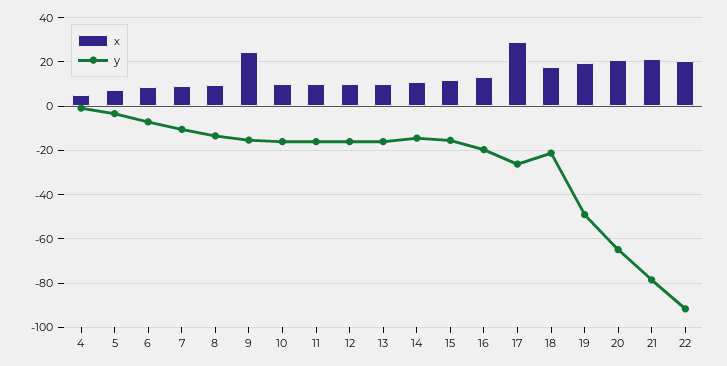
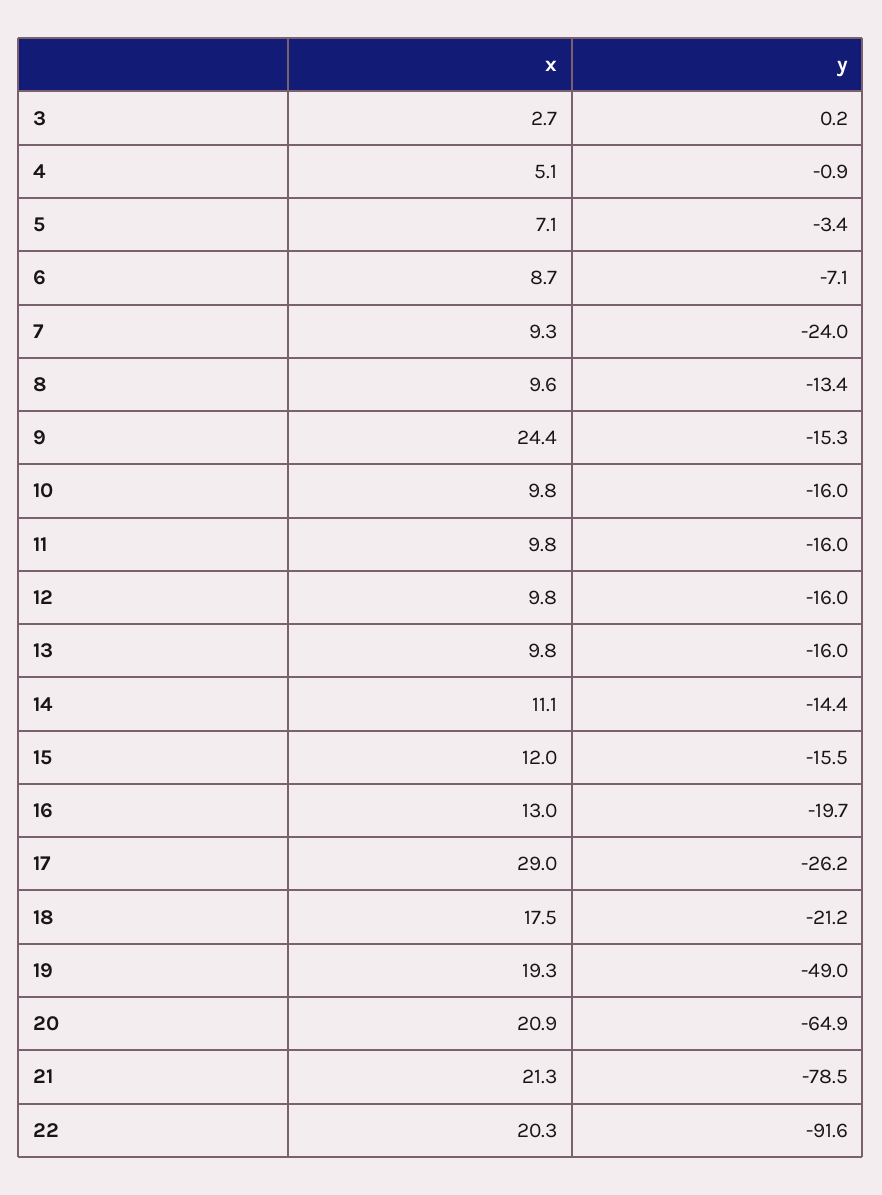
y, 7: -10 -> -24
x, 3: none -> 2.7
y, 3: none -> 0.2

